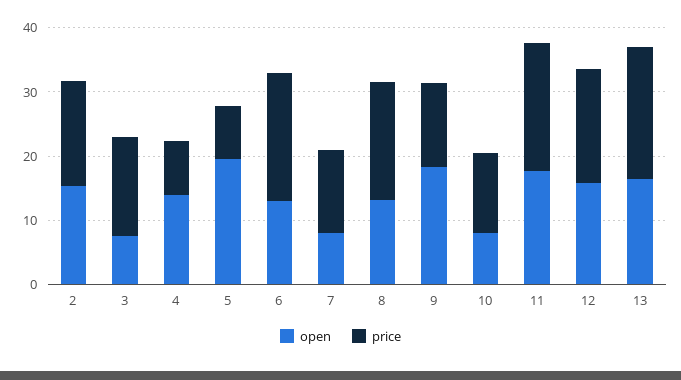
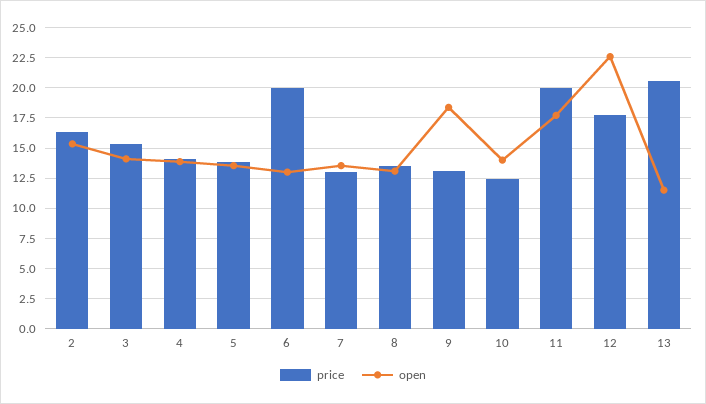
open, 3: 8 -> 14
price, 4: 8 -> 14
open, 5: 20 -> 13.5
price, 5: 8 -> 14
open, 7: 8 -> 13.5
price, 8: 18 -> 13.5
open, 10: 8 -> 14
open, 12: 16 -> 22.5
open, 13: 16 -> 11.5

